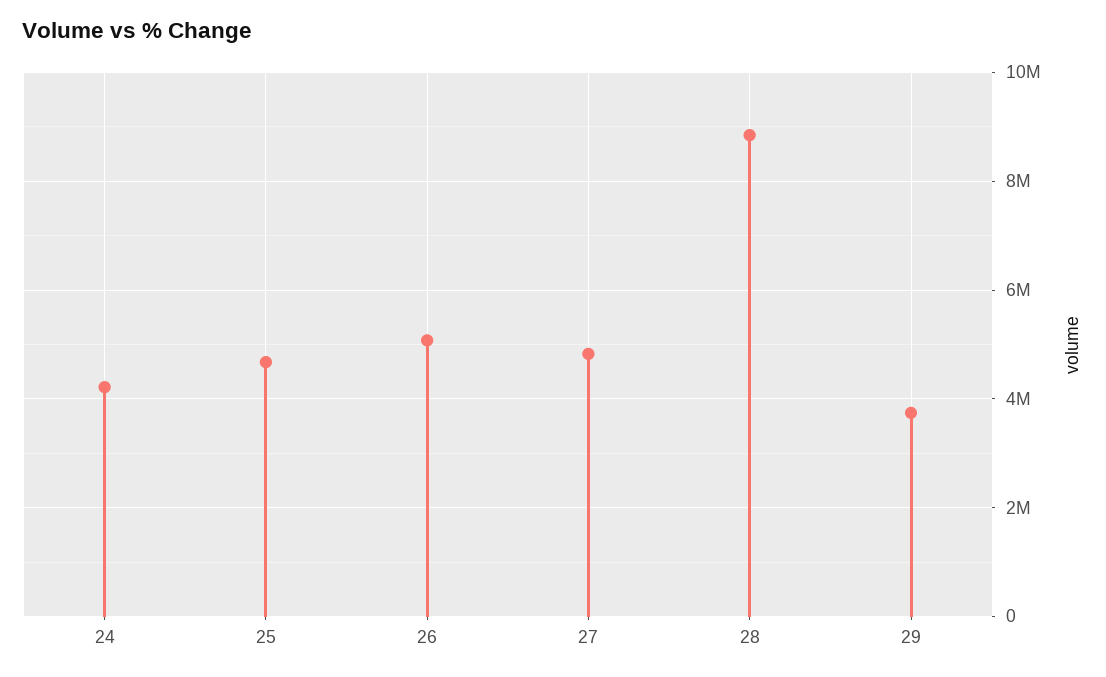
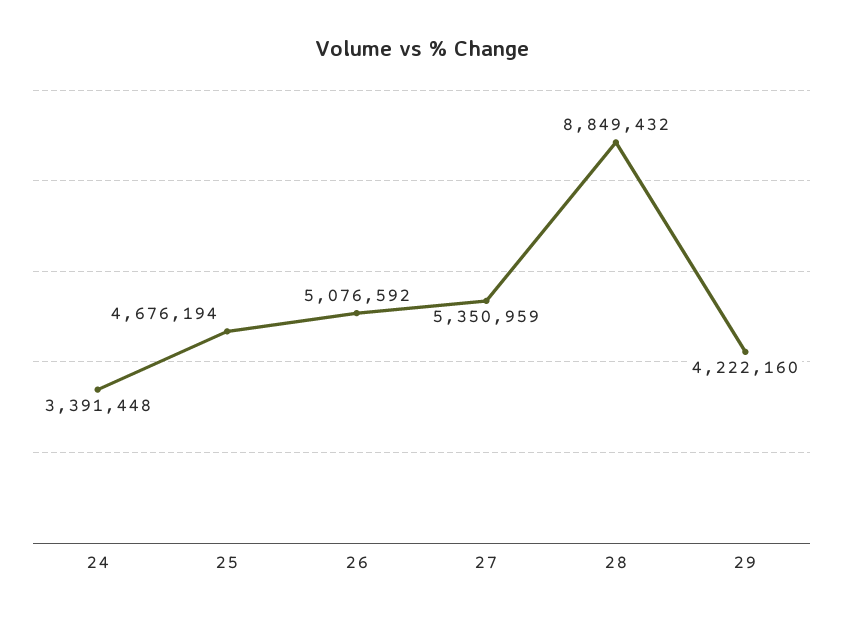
24: 4200000 -> 3391448
27: 4800000 -> 5350959
29: 3800000 -> 4222160

